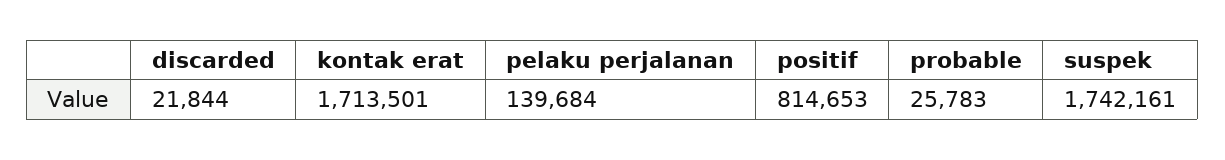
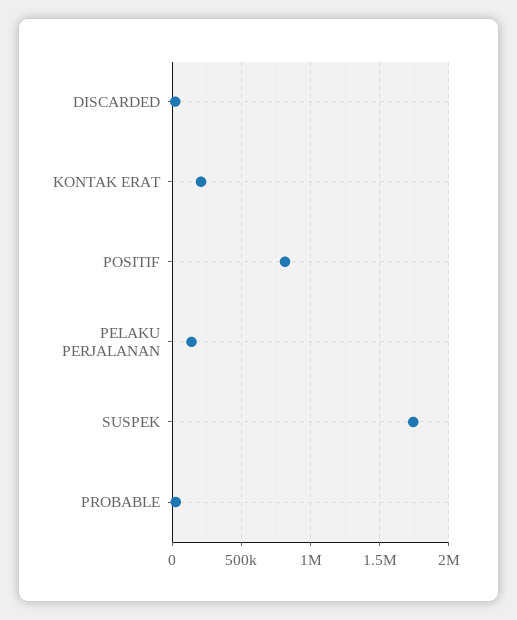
kontak erat: 1713501 -> 200000

